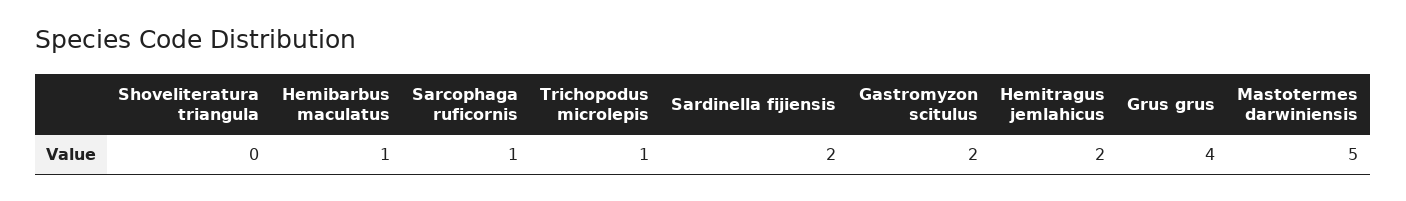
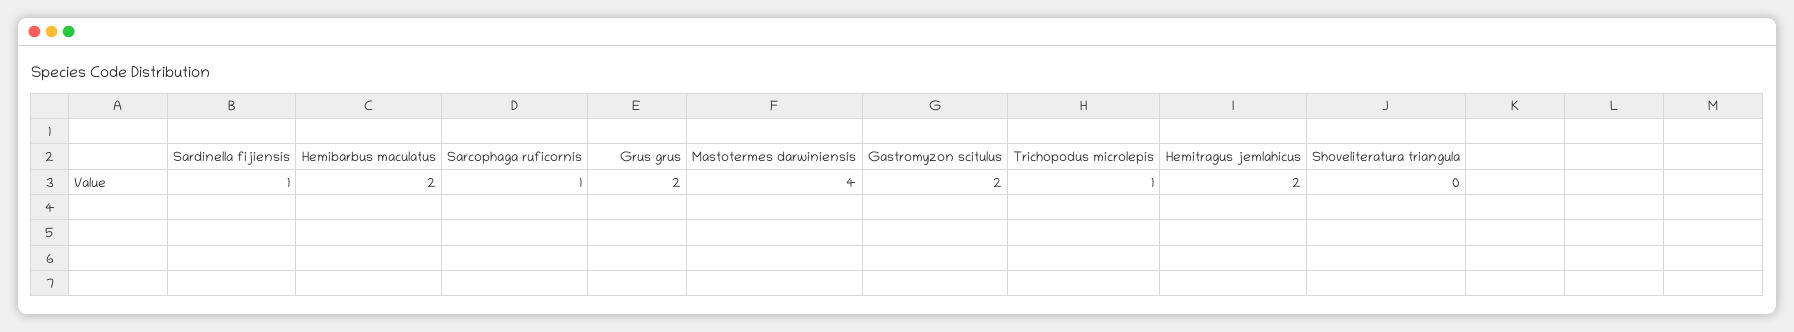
Hemibarbus maculatus: 1 -> 2
Sardinella fijiensis: 2 -> 1
Grus grus: 4 -> 2
Mastotermes darwiniensis: 5 -> 4

